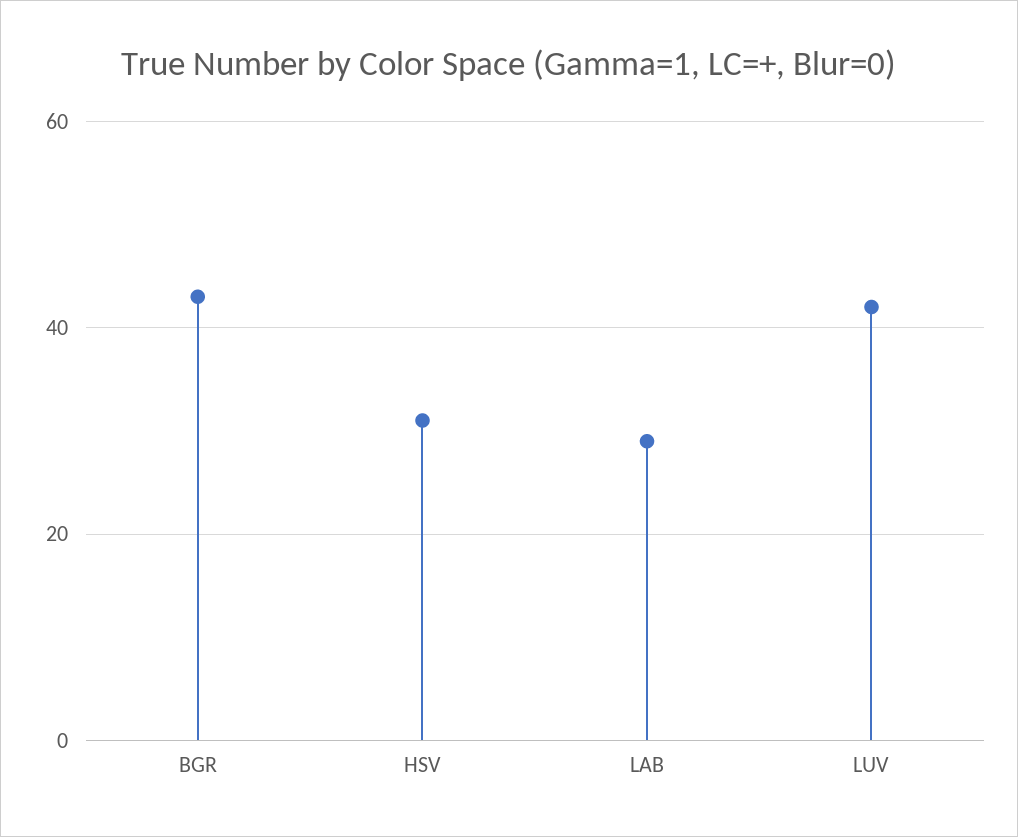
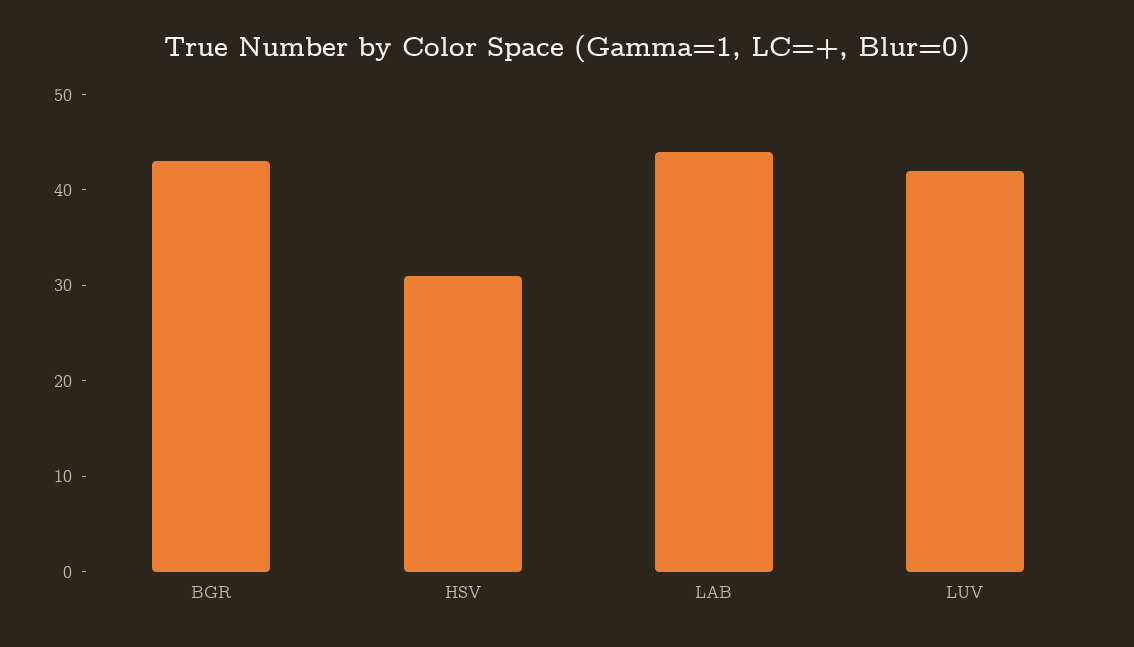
LAB: 30 -> 44

